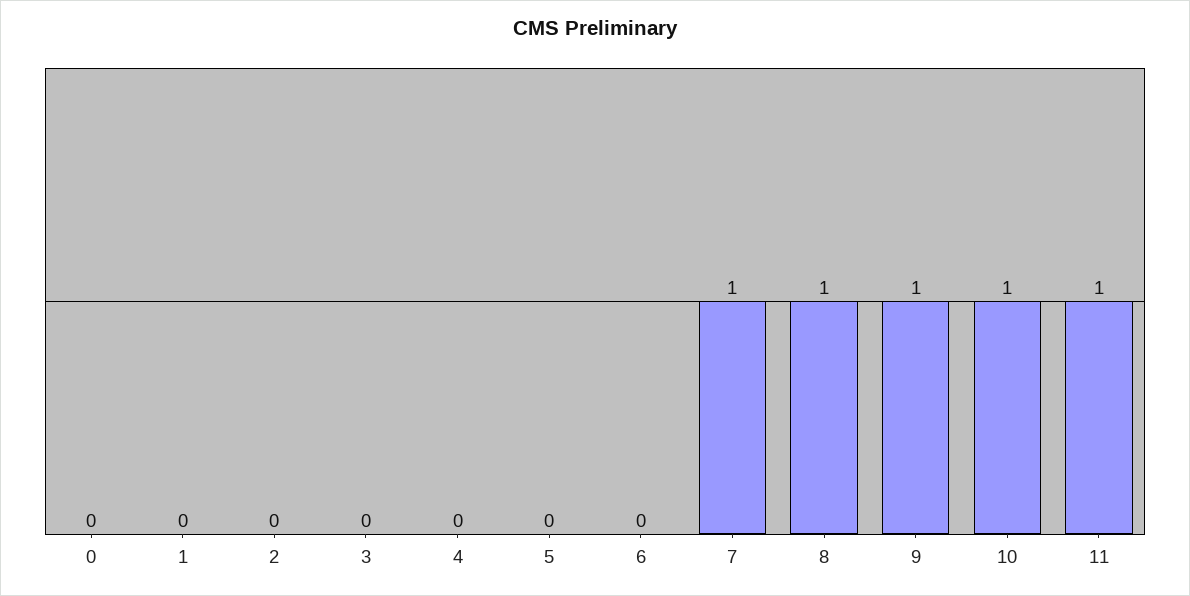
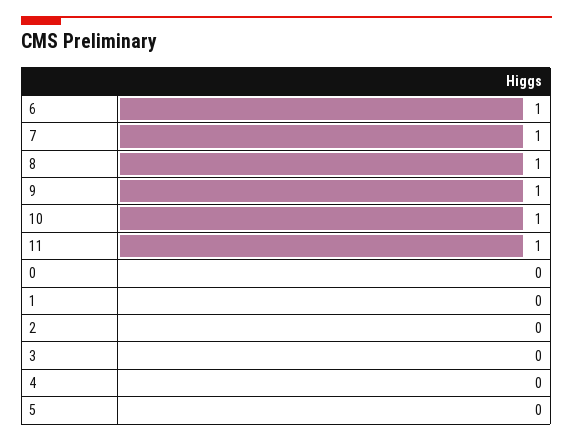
6: 0 -> 1

